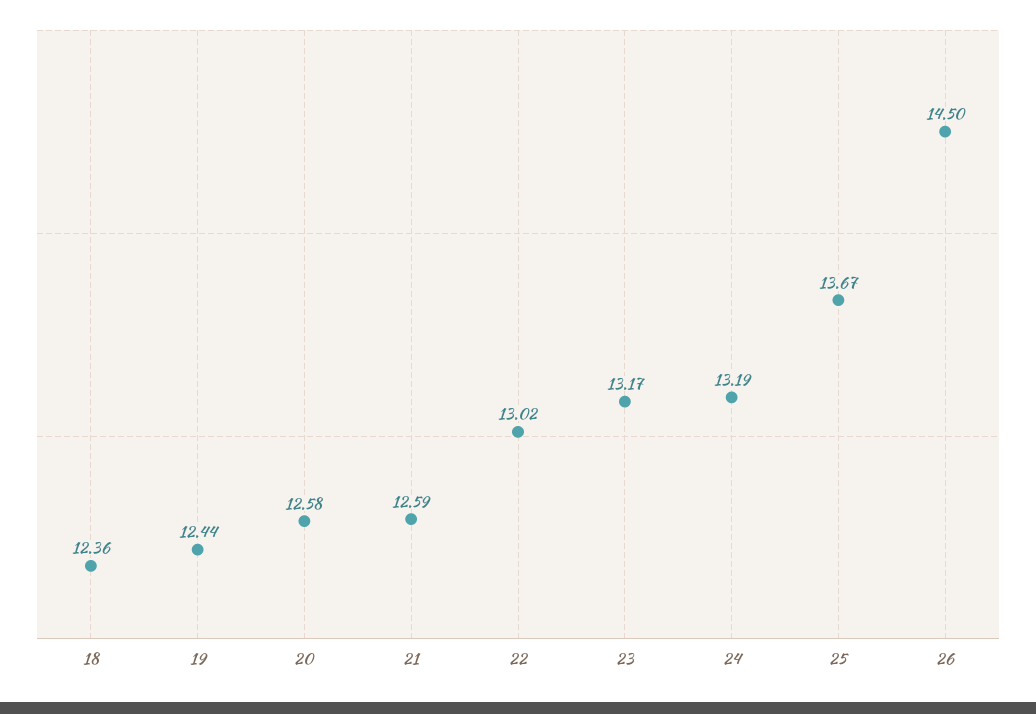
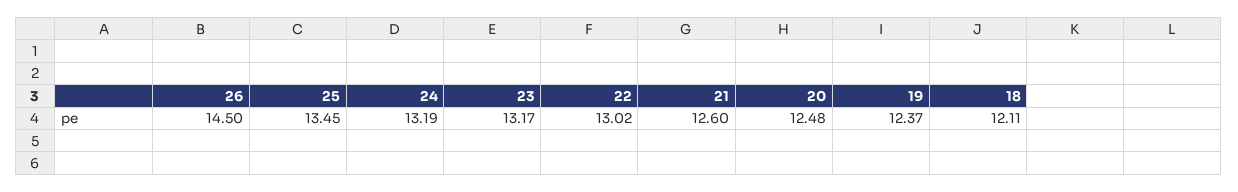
18: 12.36 -> 12.11
19: 12.44 -> 12.37
20: 12.58 -> 12.48
21: 12.59 -> 12.6
25: 13.67 -> 13.45

